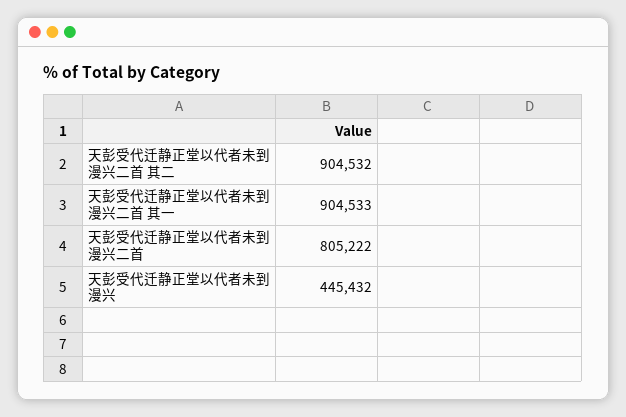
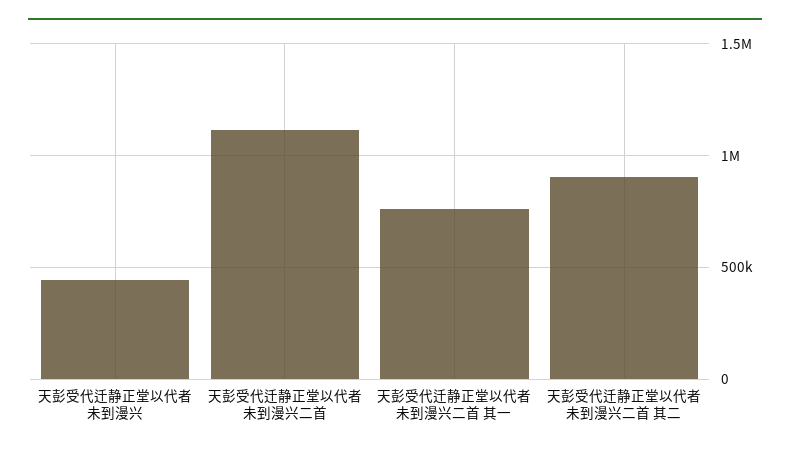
天彭受代迁静正堂以代者未到漫兴二首 其一: 904533 -> 750000
天彭受代迁静正堂以代者未到漫兴二首: 805222 -> 1100000

